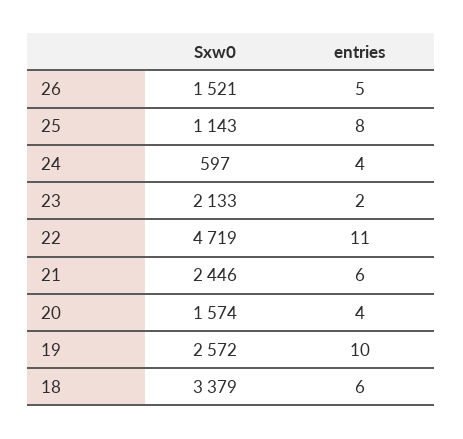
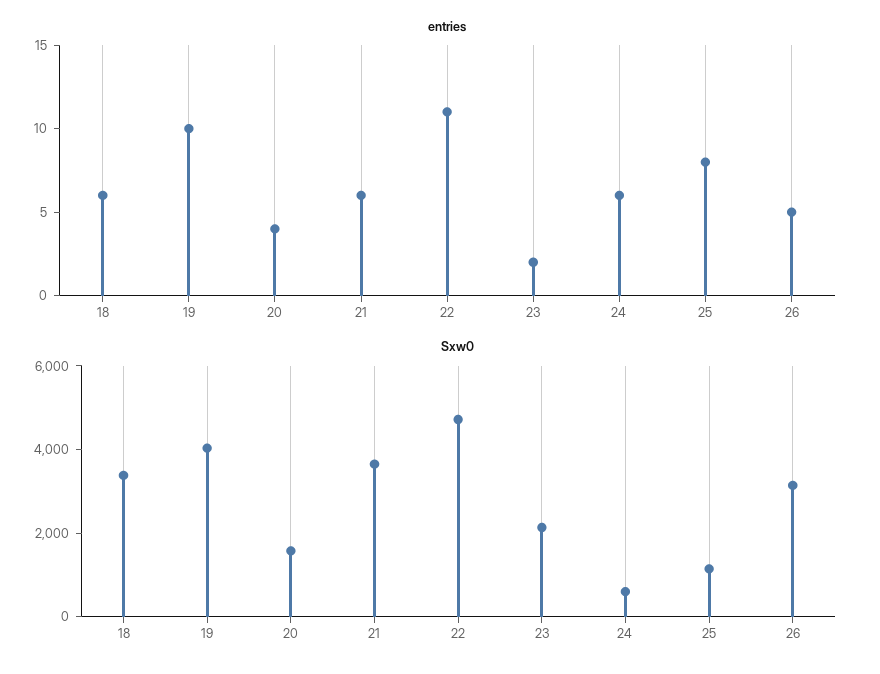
Sxw0, 26: 1521 -> 3000
entries, 24: 4 -> 6
Sxw0, 21: 2446 -> 3500
Sxw0, 19: 2572 -> 4000

